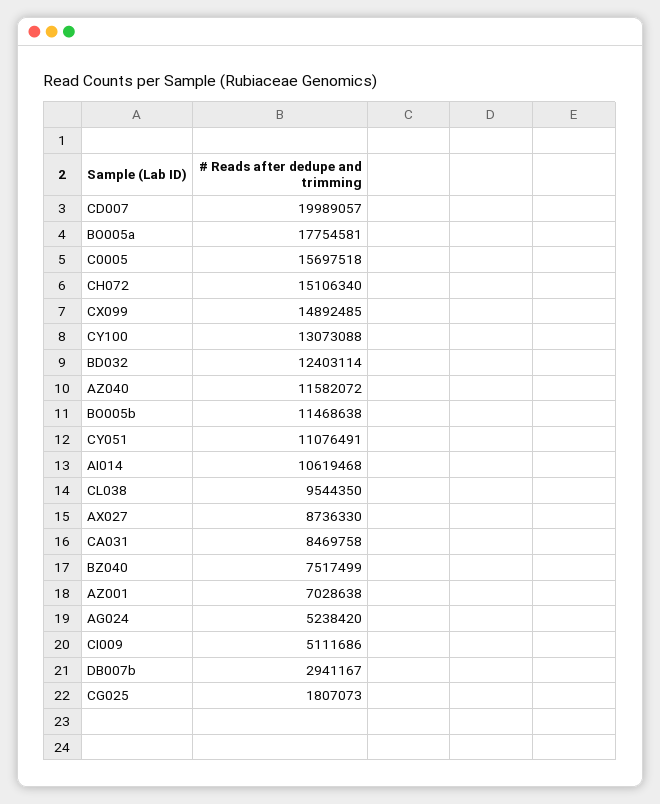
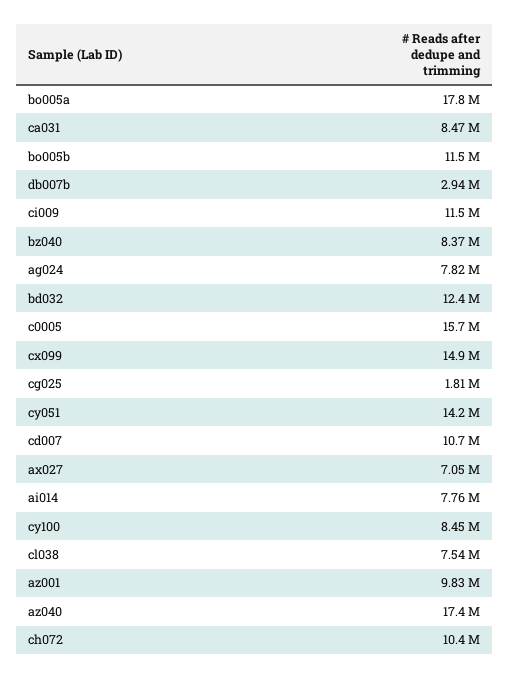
CD007: 19989057 -> 10700000
CH072: 15106340 -> 10400000
CY100: 13073088 -> 8450000
AZ040: 11582072 -> 17400000
CY051: 11076491 -> 14200000
AI014: 10619468 -> 7760000
CL038: 9544350 -> 7540000
AX027: 8736330 -> 7050000
BZ040: 7517499 -> 8370000
AZ001: 7028638 -> 9830000
AG024: 5238420 -> 7820000
CI009: 5111686 -> 11500000

